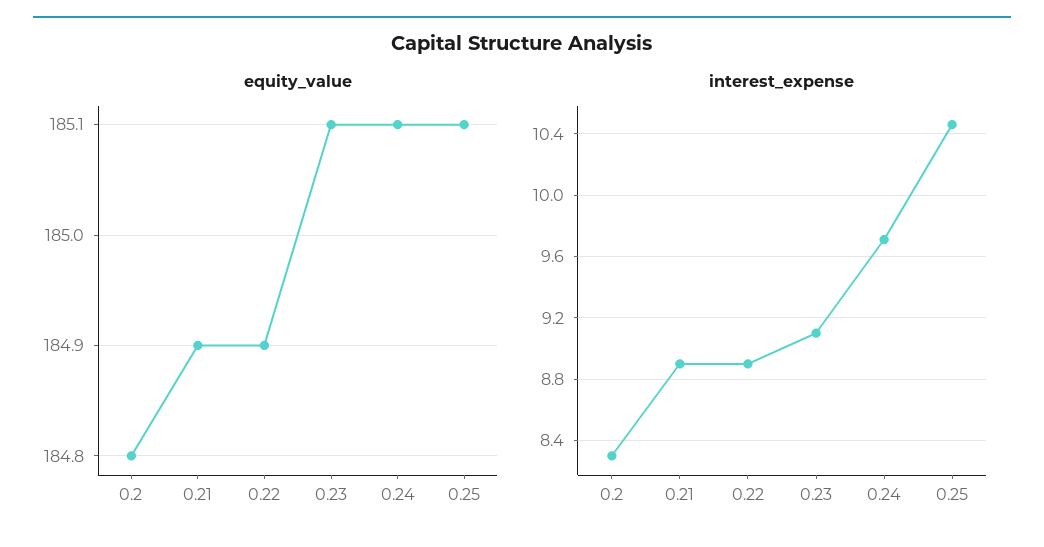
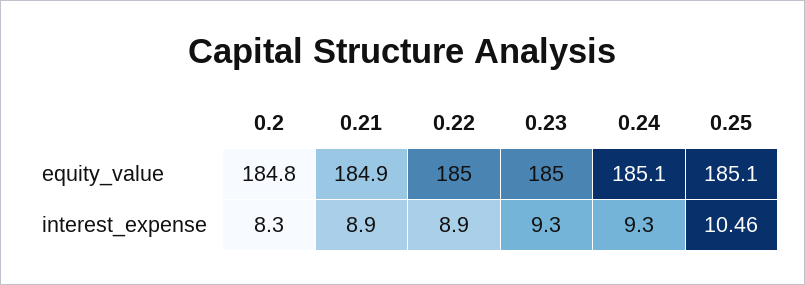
equity_value, 0.22: 184.9 -> 185
equity_value, 0.23: 185.1 -> 185
interest_expense, 0.23: 9.1 -> 9.3
interest_expense, 0.24: 9.7 -> 9.3

